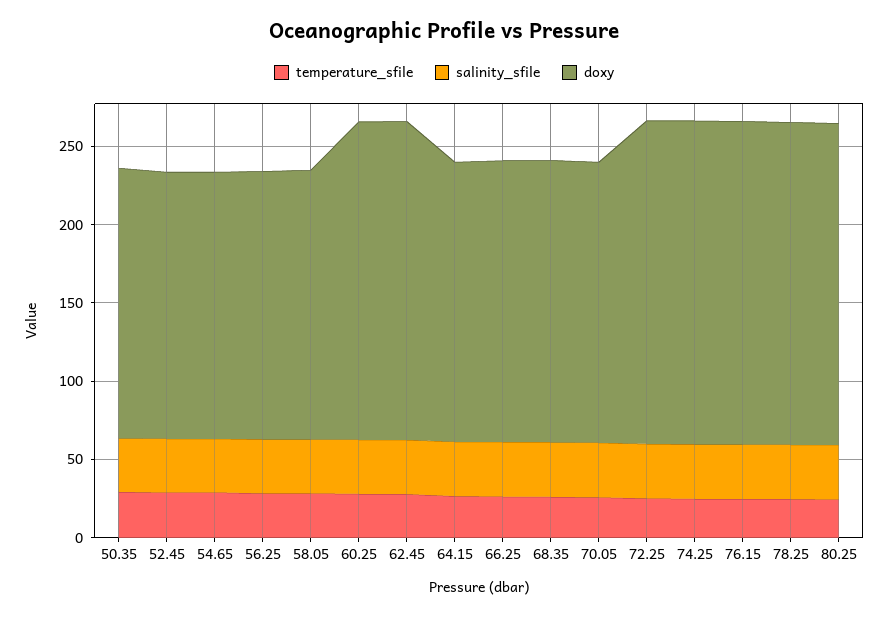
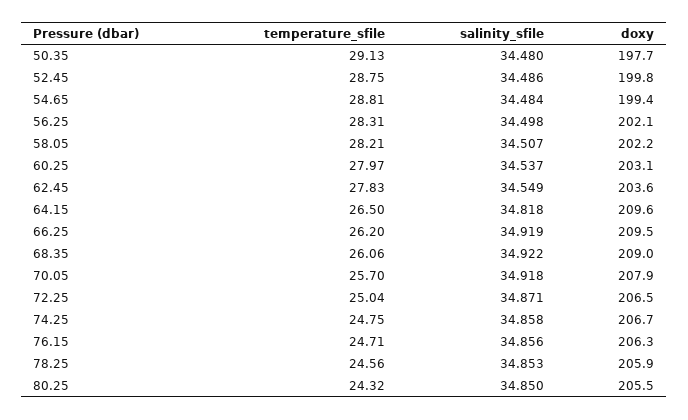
doxy, 50.35: 170 -> 197.7
doxy, 52.45: 170 -> 199.8
doxy, 54.65: 170 -> 199.4
doxy, 56.25: 170 -> 202.1
doxy, 58.05: 170 -> 202.2
doxy, 64.15: 180 -> 209.6
doxy, 66.25: 180 -> 209.5
doxy, 68.35: 180 -> 209
doxy, 70.05: 180 -> 207.9

